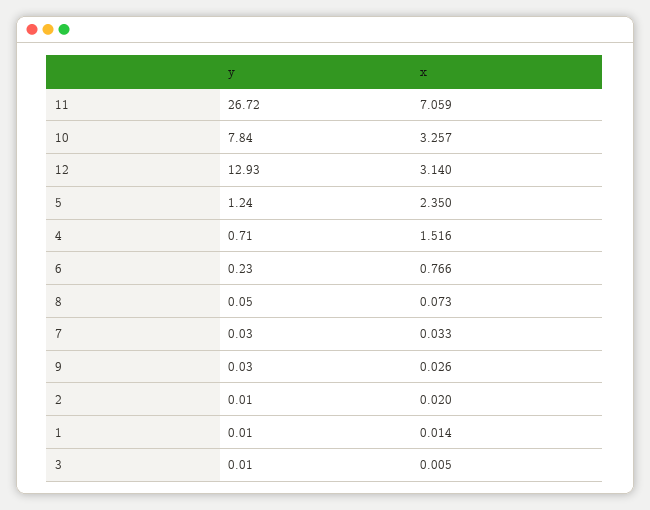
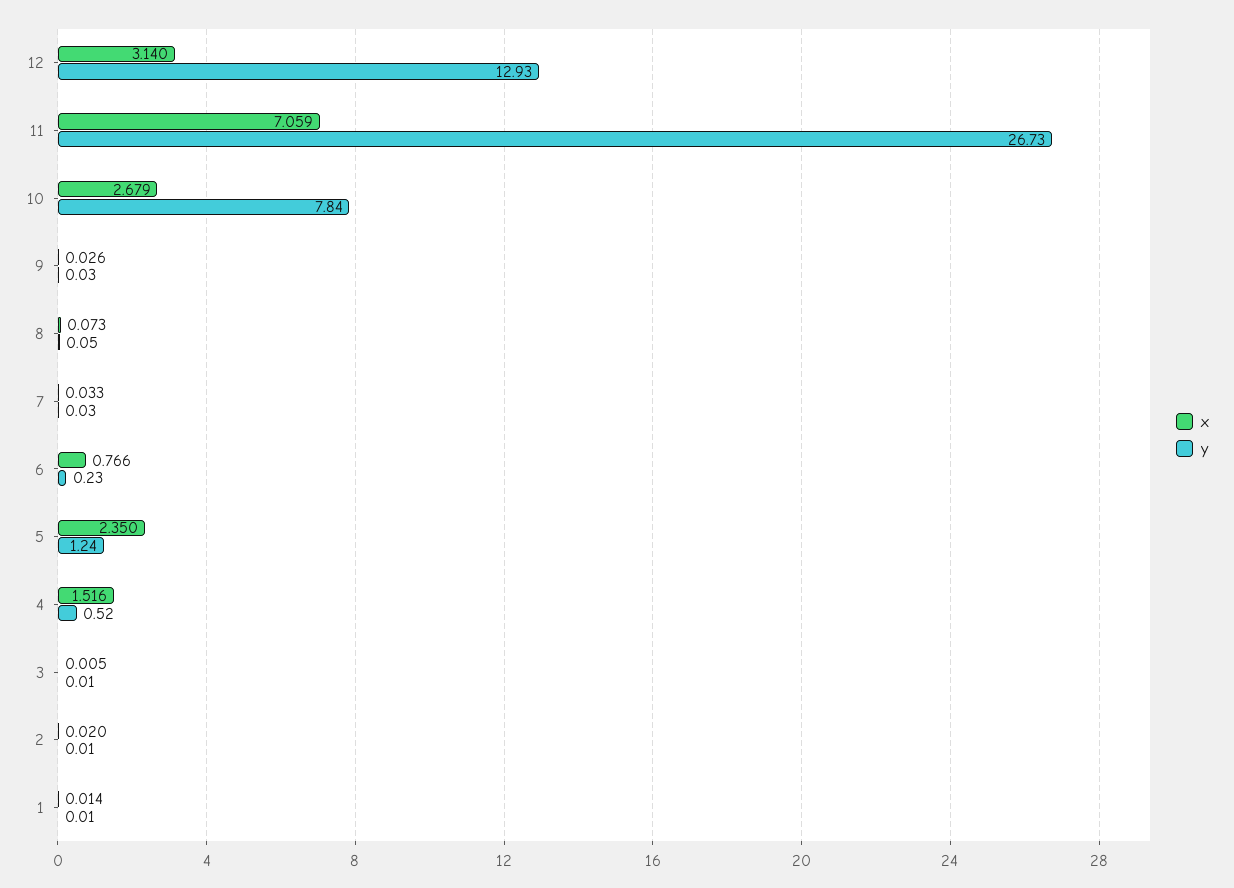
y, 11: 26.72 -> 26.73
x, 10: 3.257 -> 2.679
y, 4: 0.71 -> 0.52

